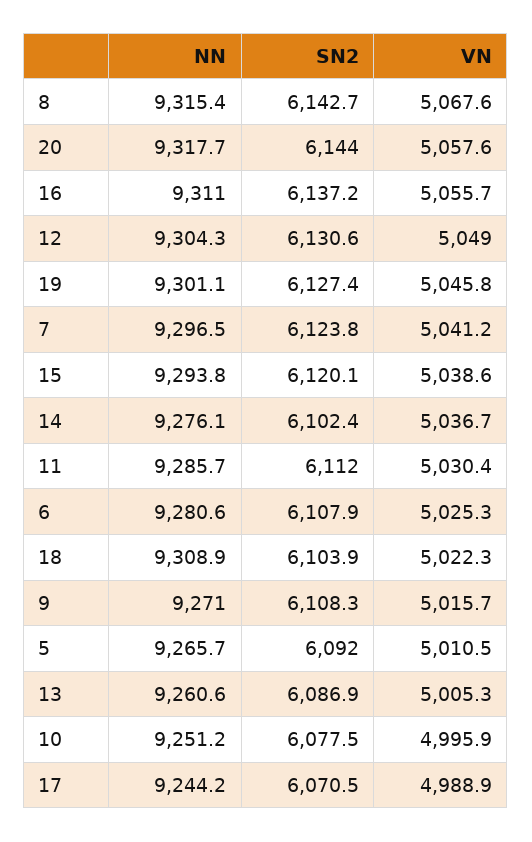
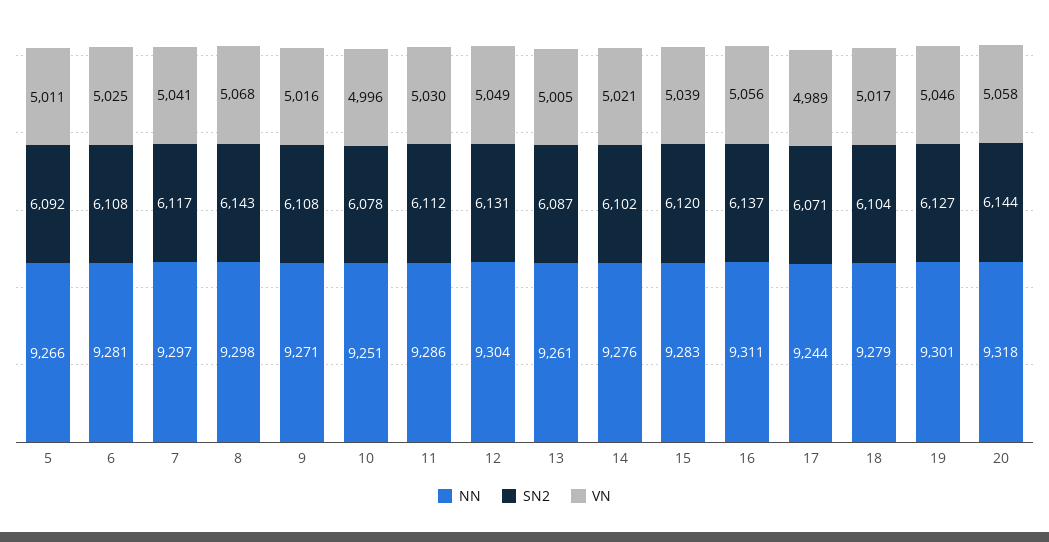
NN, 8: 9315.4 -> 9298
SN2, 7: 6123.8 -> 6117
NN, 15: 9293.8 -> 9283
VN, 14: 5036.7 -> 5021
NN, 18: 9308.9 -> 9279
VN, 18: 5022.3 -> 5017

